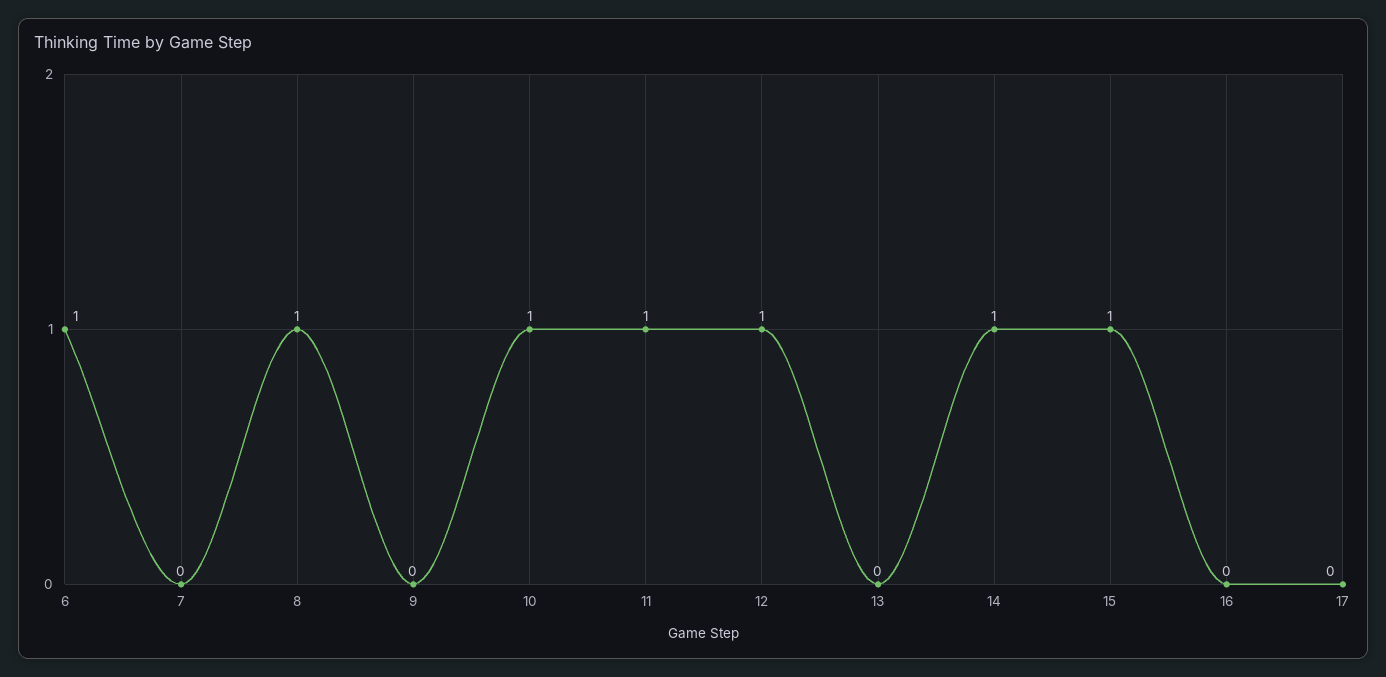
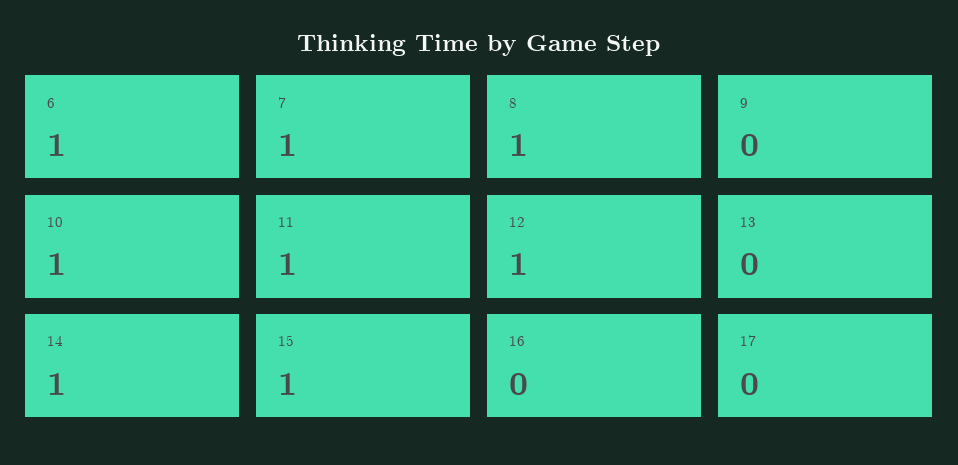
7: 0 -> 1

